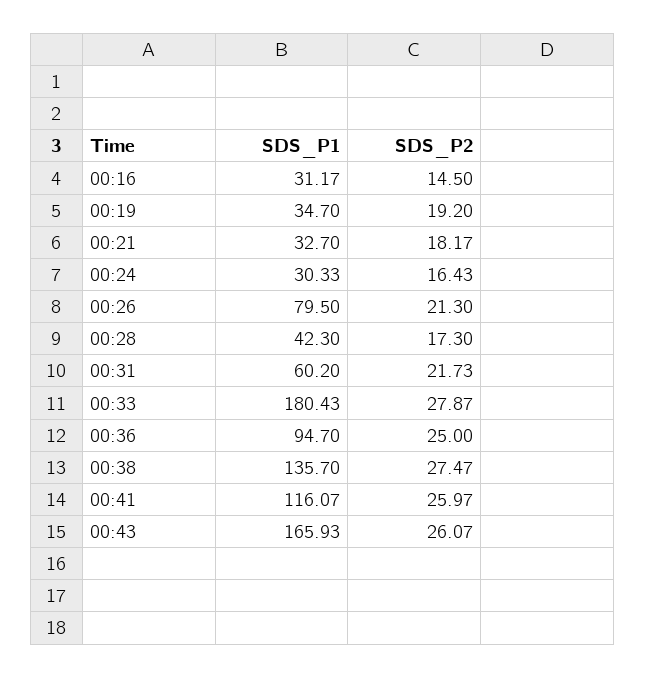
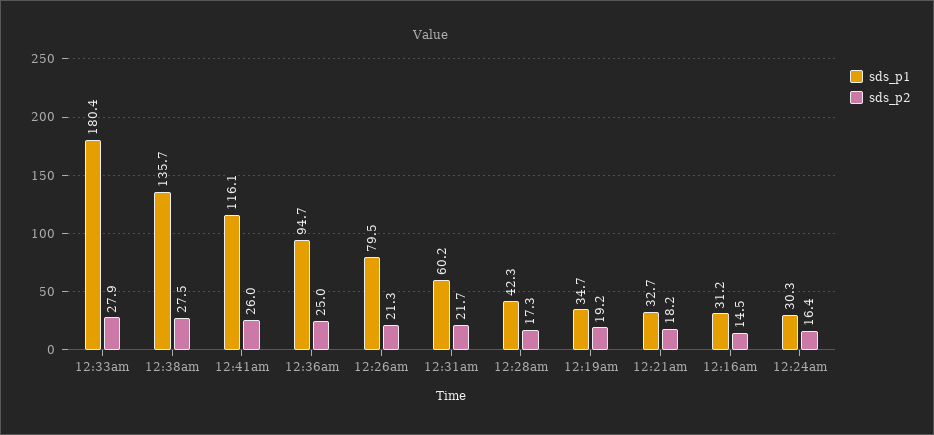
SDS_P1, 00:43: 165.93 -> none
SDS_P2, 00:43: 26.07 -> none

